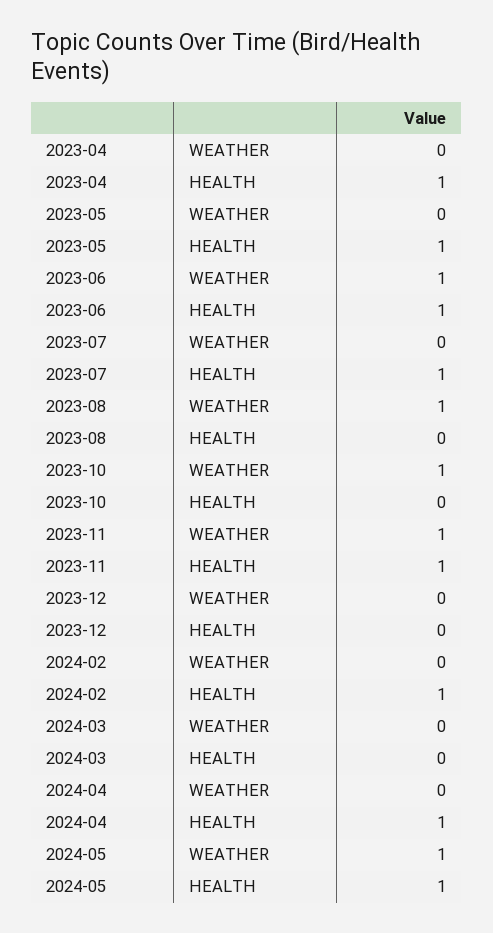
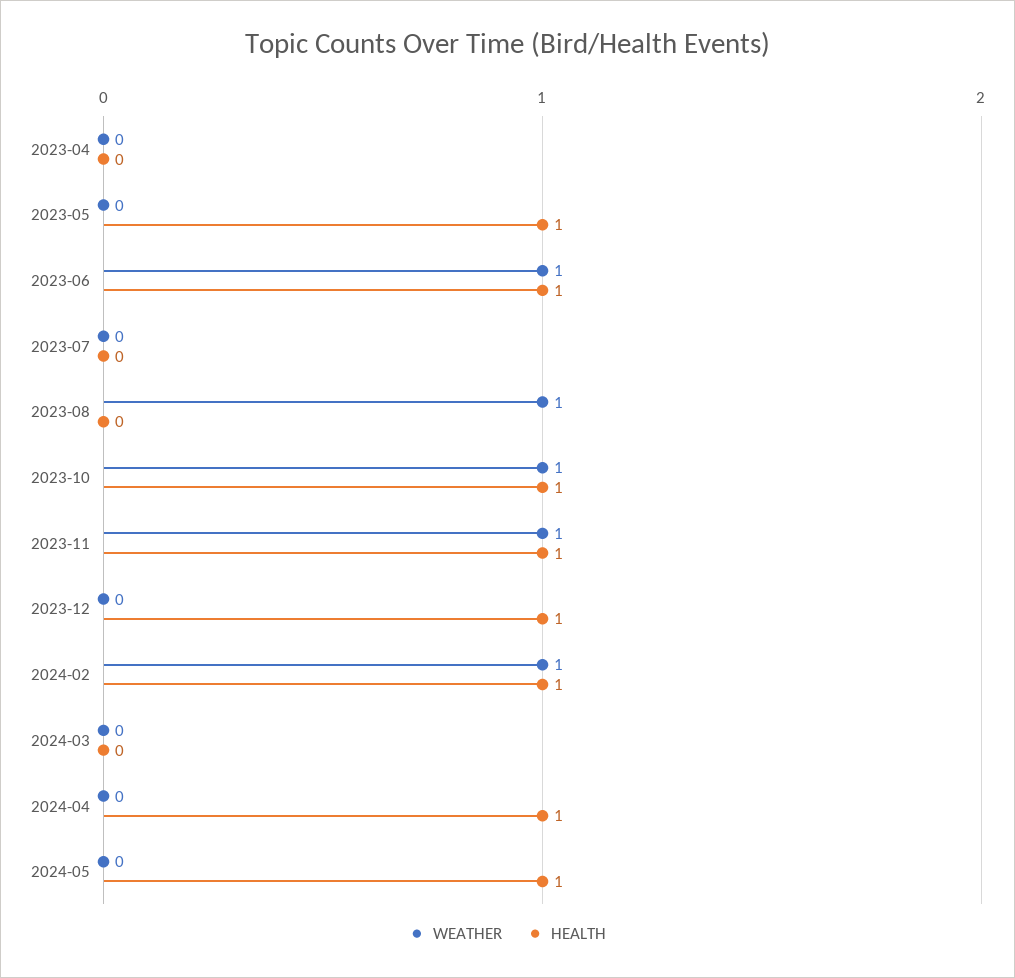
HEALTH, 2023-04: 1 -> 0
HEALTH, 2023-07: 1 -> 0
HEALTH, 2023-10: 0 -> 1
HEALTH, 2023-12: 0 -> 1
WEATHER, 2024-02: 0 -> 1
WEATHER, 2024-05: 1 -> 0

